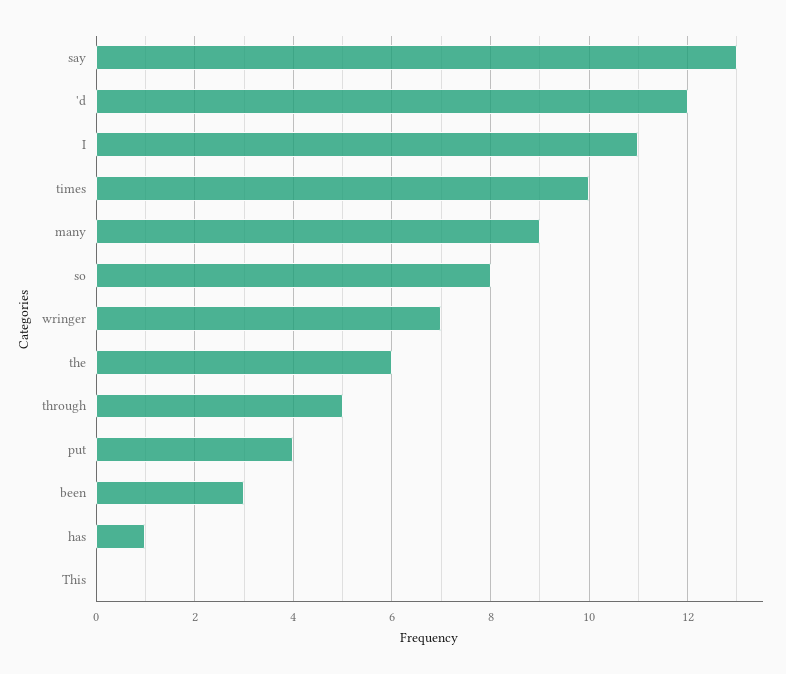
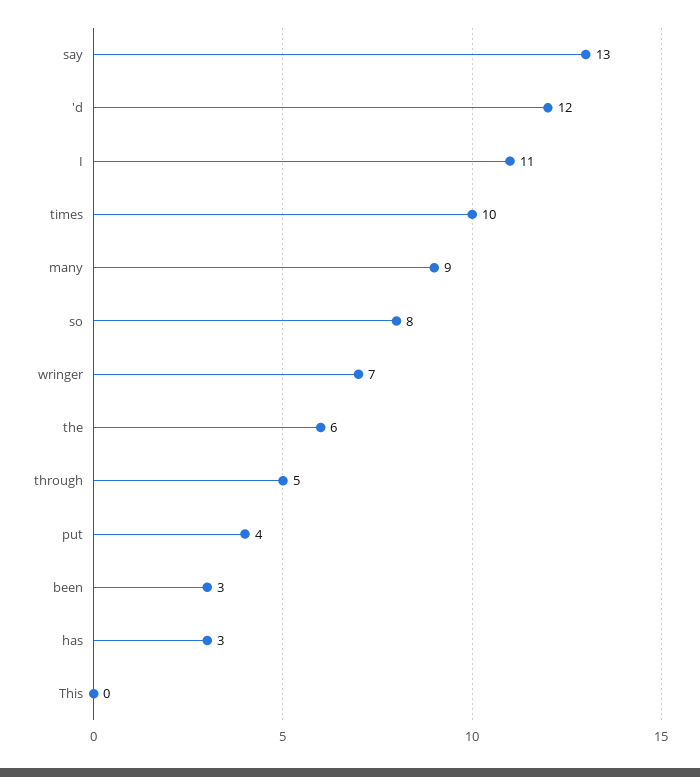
has: 1 -> 3

